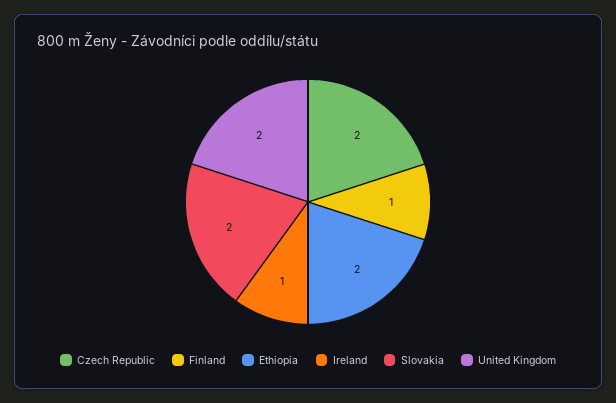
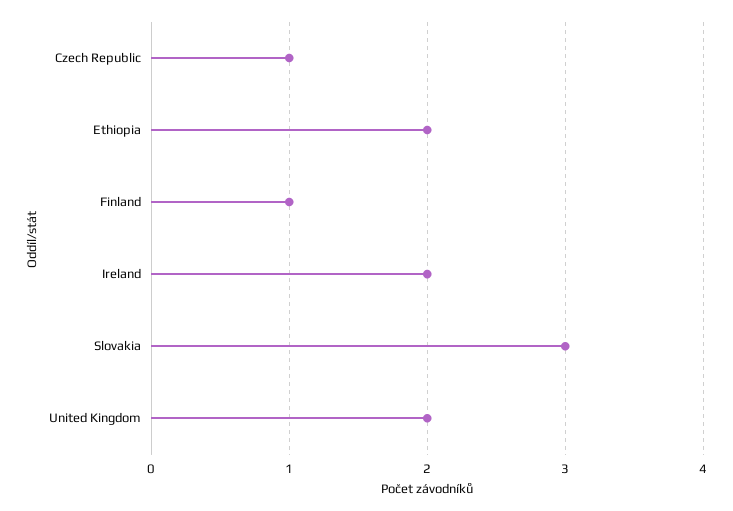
Czech Republic: 2 -> 1
Ireland: 1 -> 2
Slovakia: 2 -> 3

